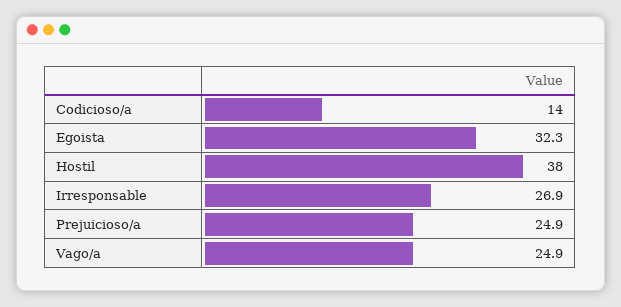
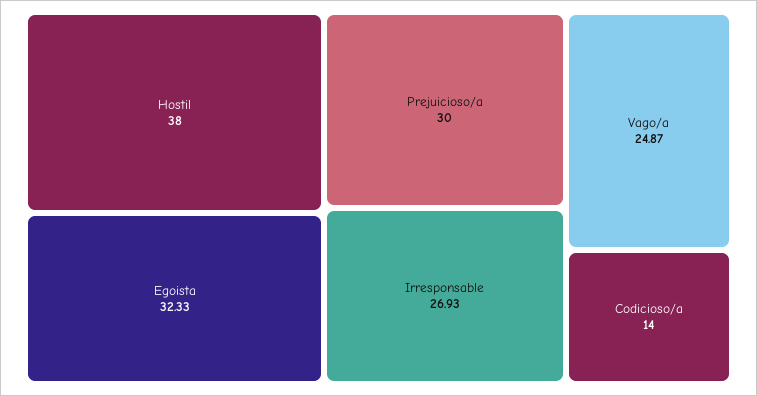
Prejuicioso/a: 24.9 -> 30

